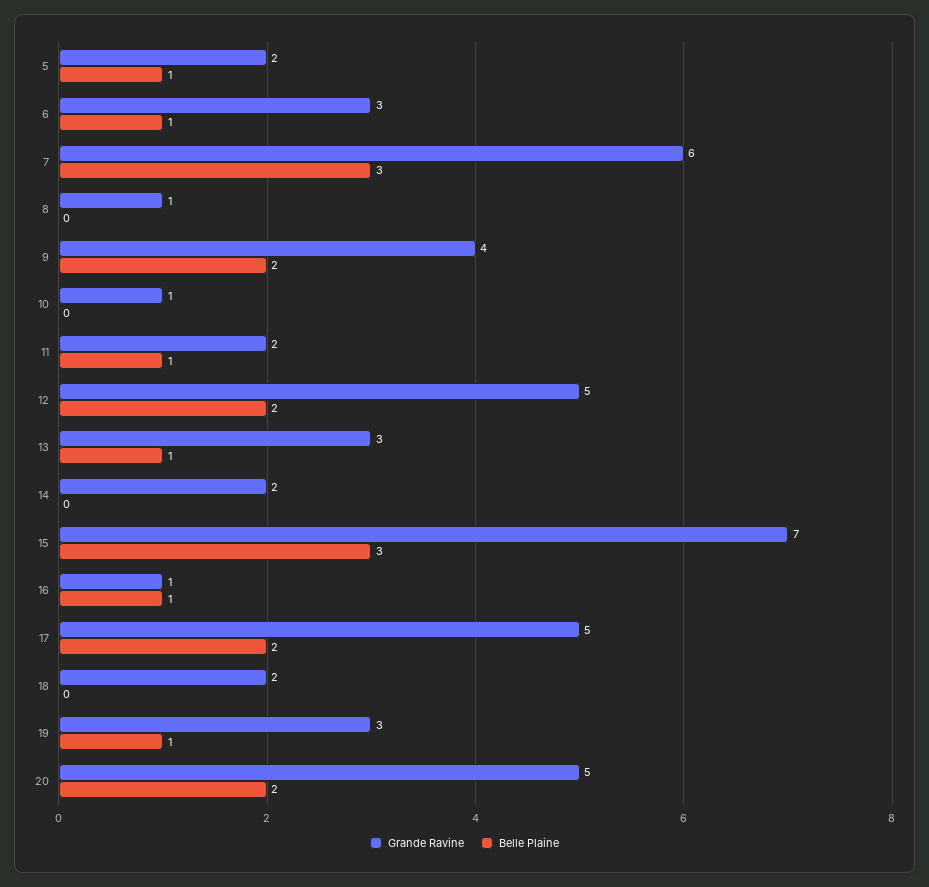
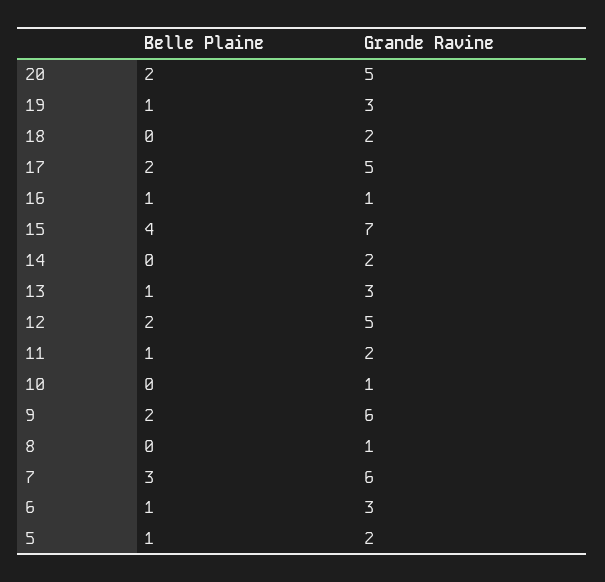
Grande Ravine, 9: 4 -> 6
Belle Plaine, 15: 3 -> 4

